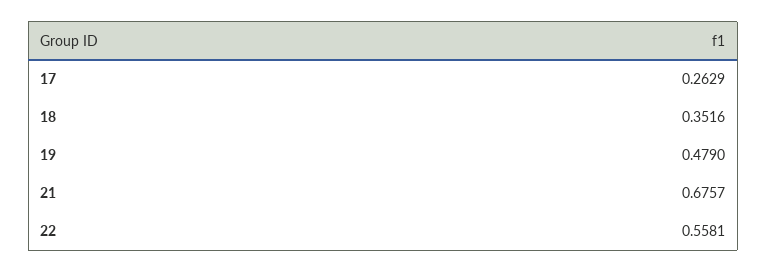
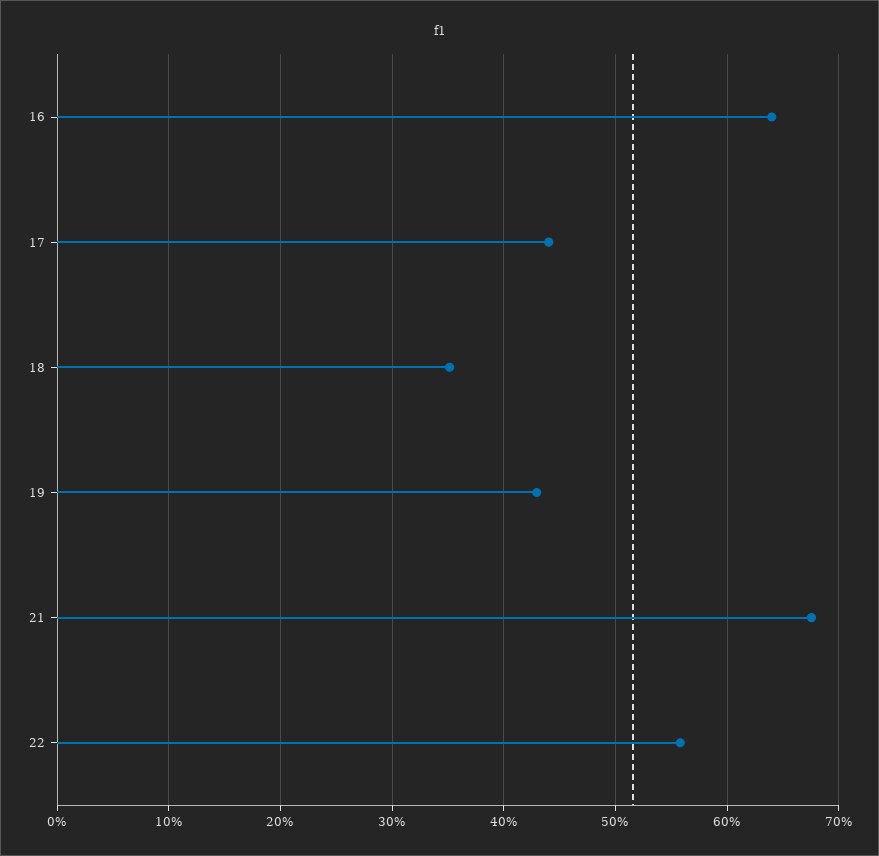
17: 0.2629 -> 0.44
19: 0.479 -> 0.43
16: none -> 0.64

